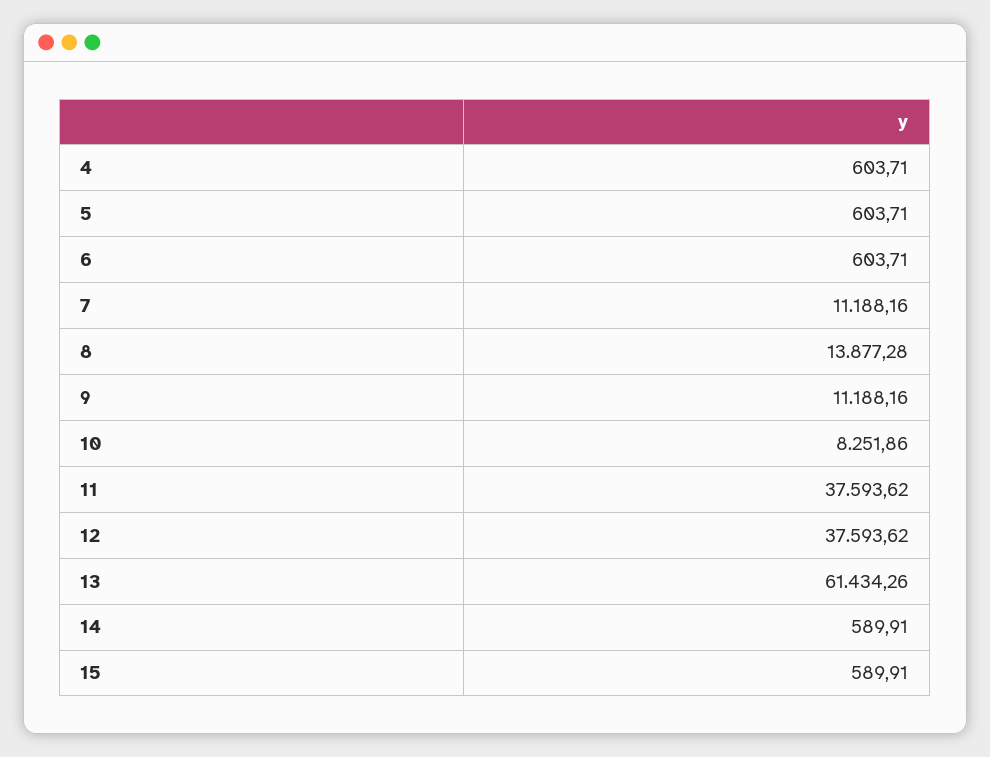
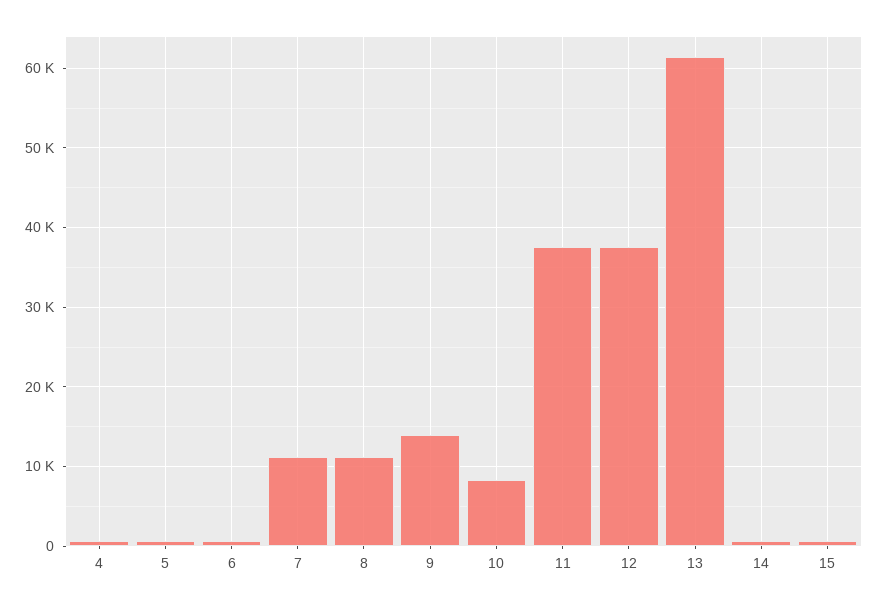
8: 13877.28 -> 11000
9: 11188.16 -> 14000

